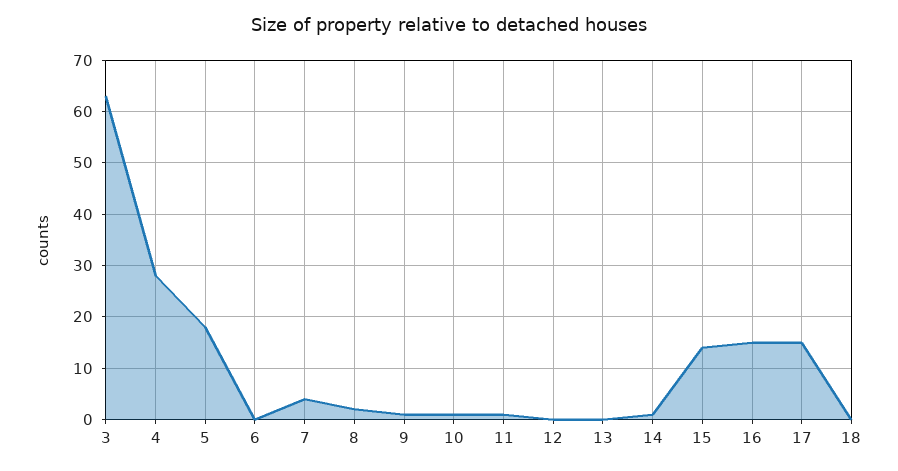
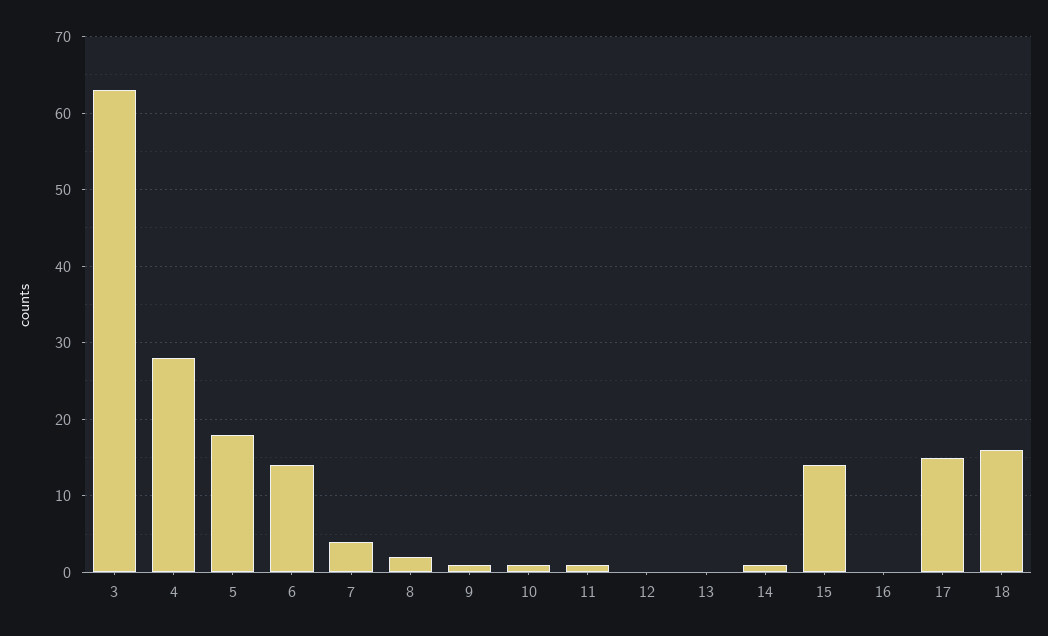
6: 0 -> 14
16: 15 -> 0
18: 0 -> 16

